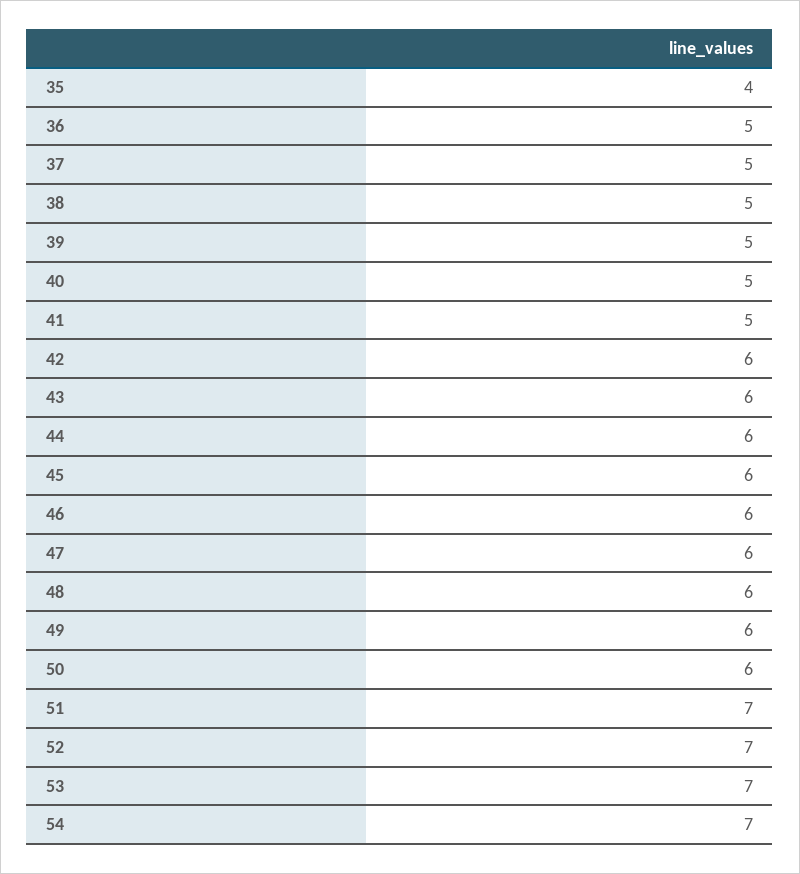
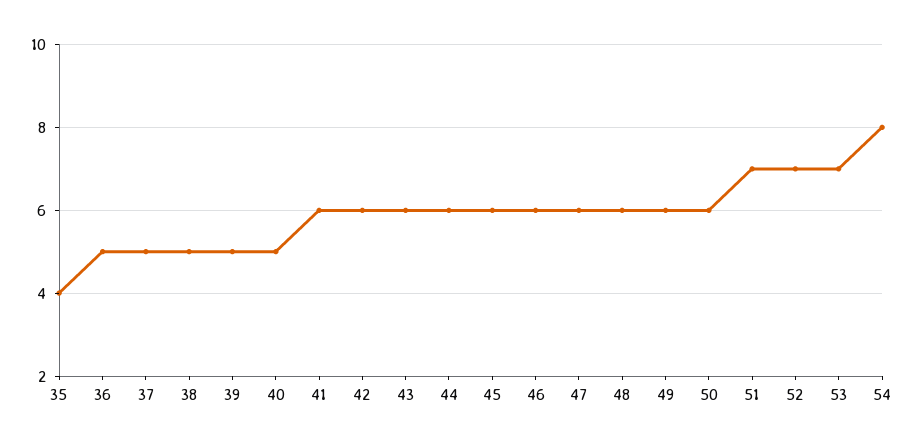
41: 5 -> 6
54: 7 -> 8

